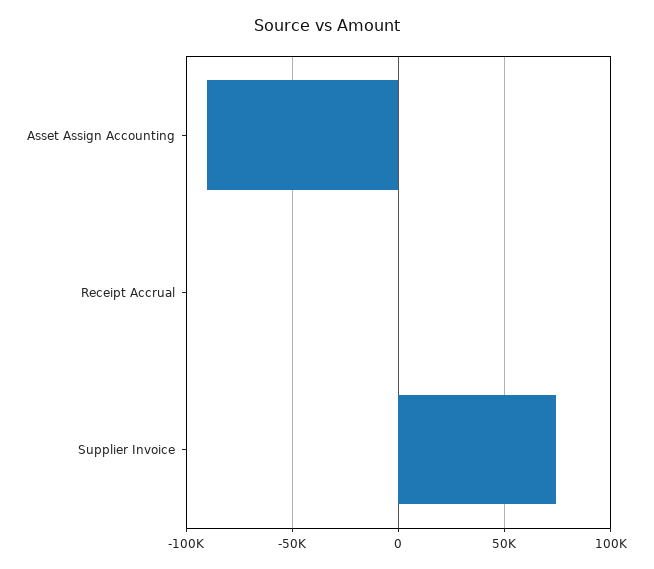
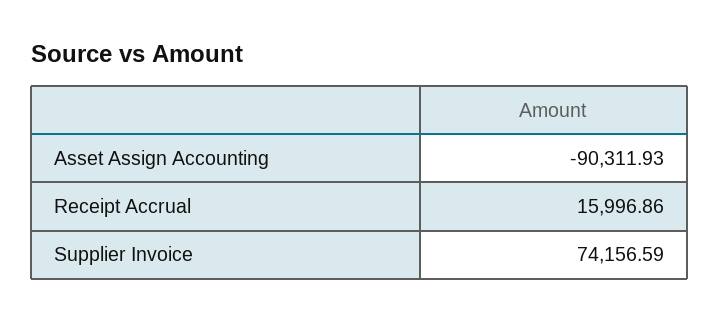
Receipt Accrual: 0 -> 15996.86

